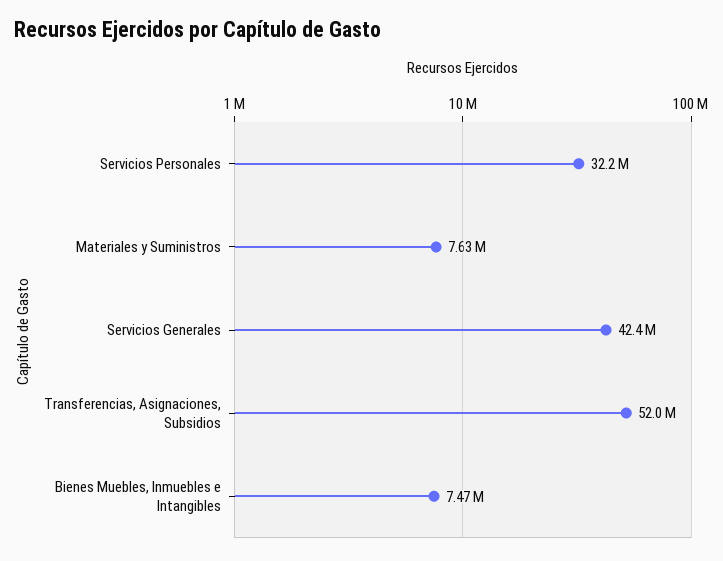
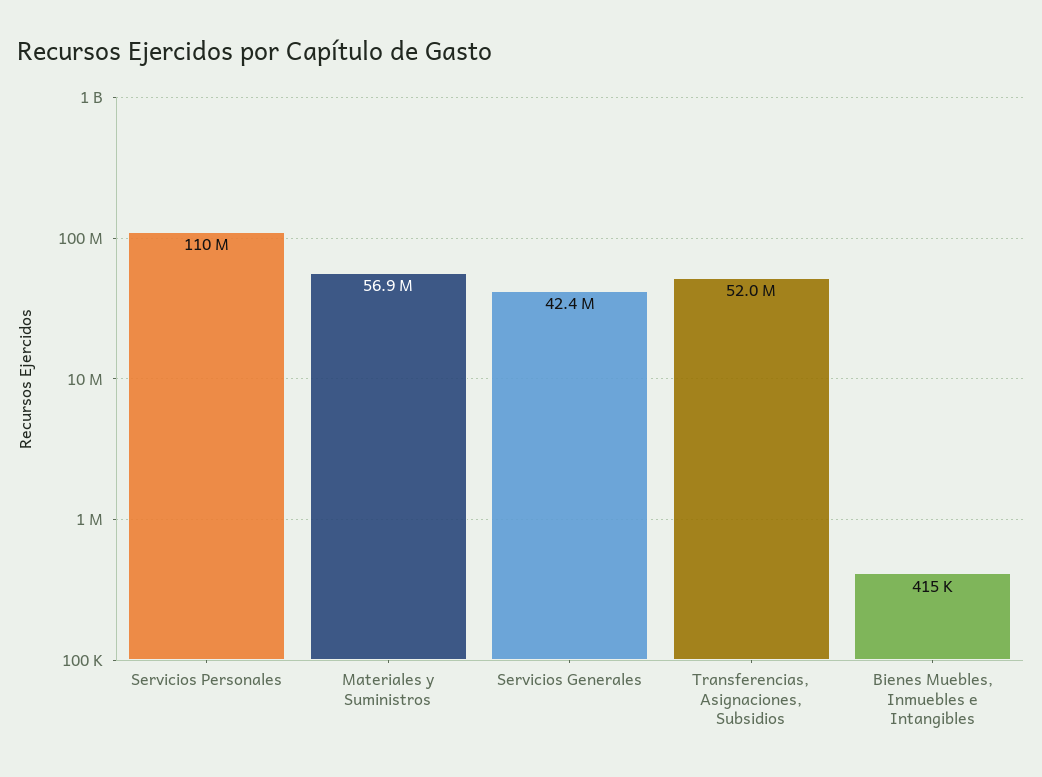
Servicios Personales: 32200000 -> 110000000
Materiales y Suministros: 7630000 -> 56900000
Bienes Muebles, Inmuebles e Intangibles: 7470000 -> 415000

